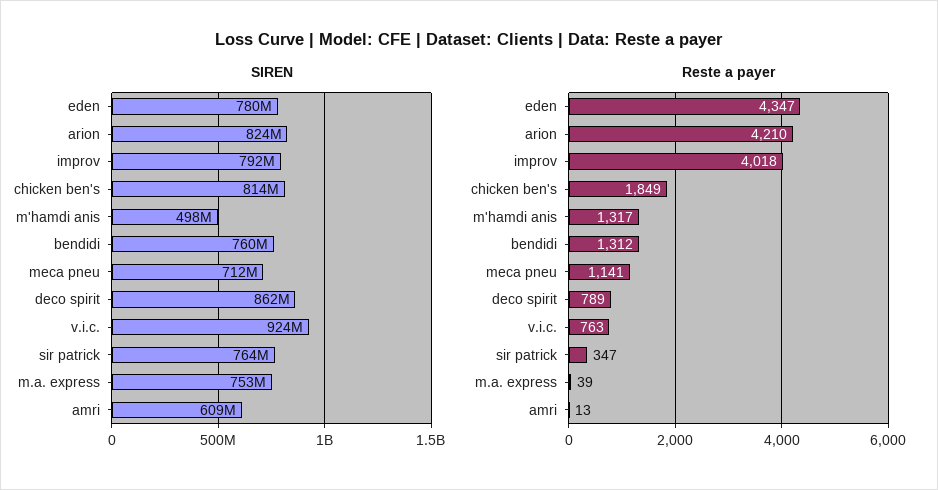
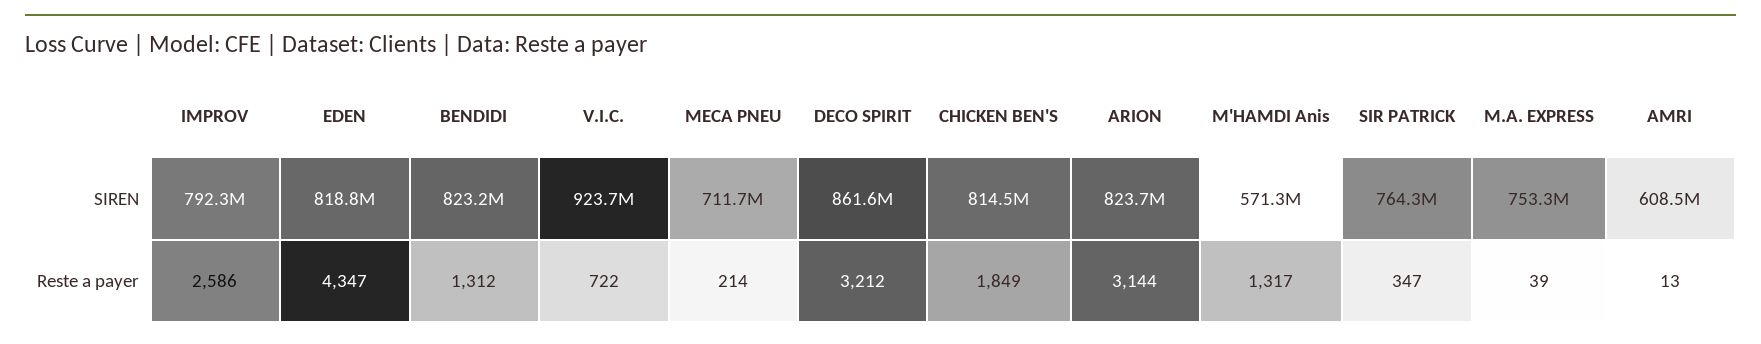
SIREN, eden: 780000000 -> 818800000
SIREN, m'hamdi anis: 498000000 -> 571300000
SIREN, bendidi: 760000000 -> 823200000
Reste a payer, arion: 4210 -> 3144
Reste a payer, improv: 4018 -> 2586
Reste a payer, meca pneu: 1141 -> 214
Reste a payer, deco spirit: 789 -> 3212
Reste a payer, v.i.c.: 763 -> 722

